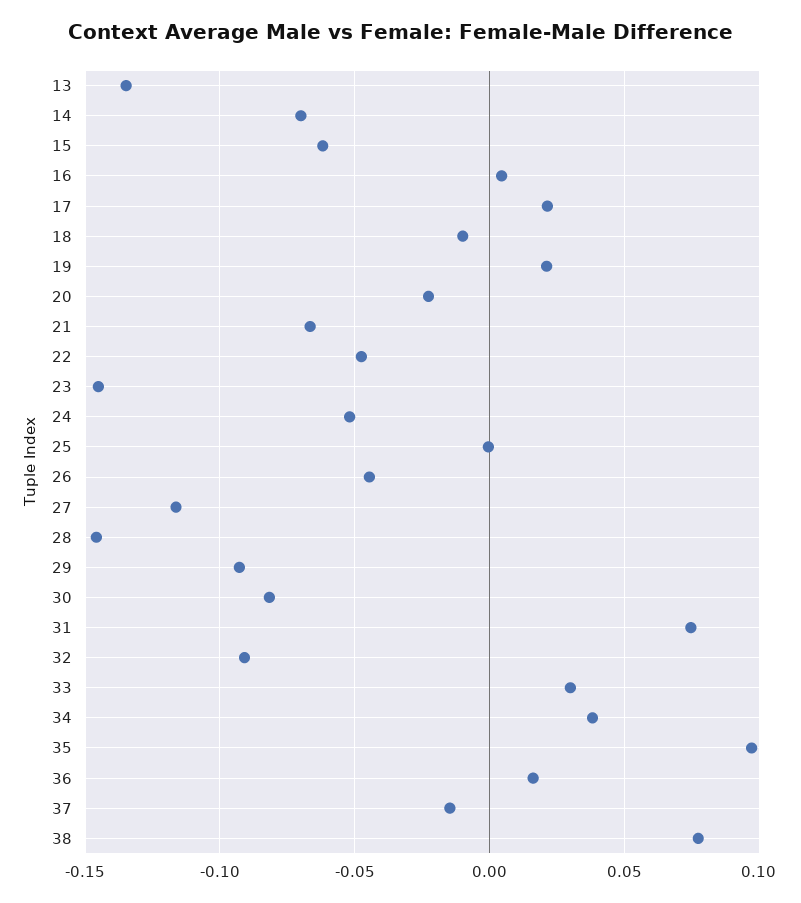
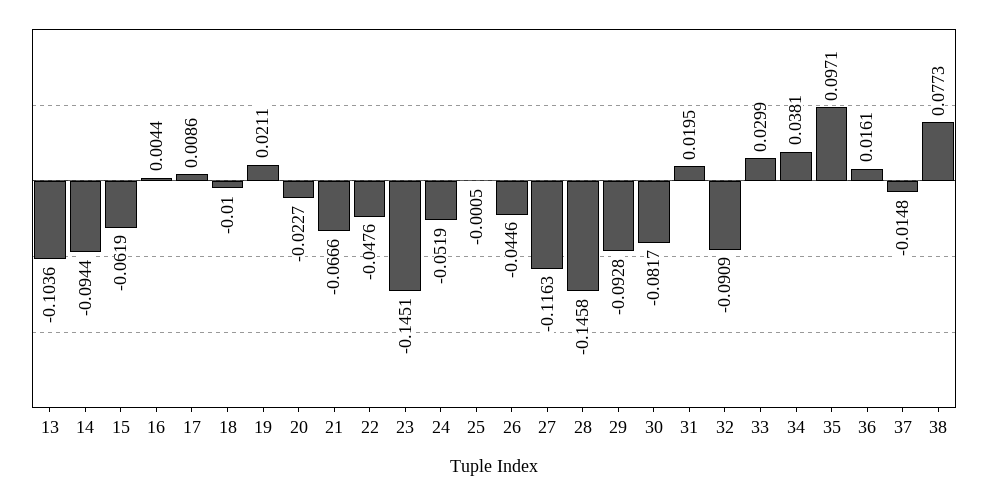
13: -0.135 -> -0.1036
14: -0.07 -> -0.0944
17: 0.02 -> 0.0086
31: 0.075 -> 0.0195

